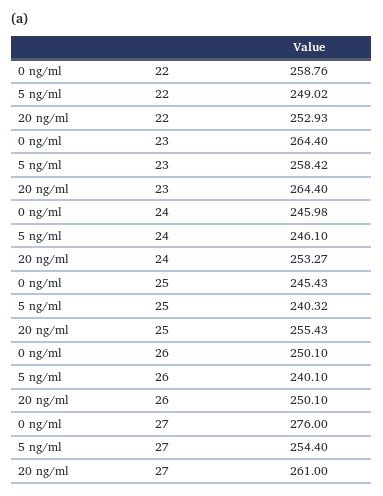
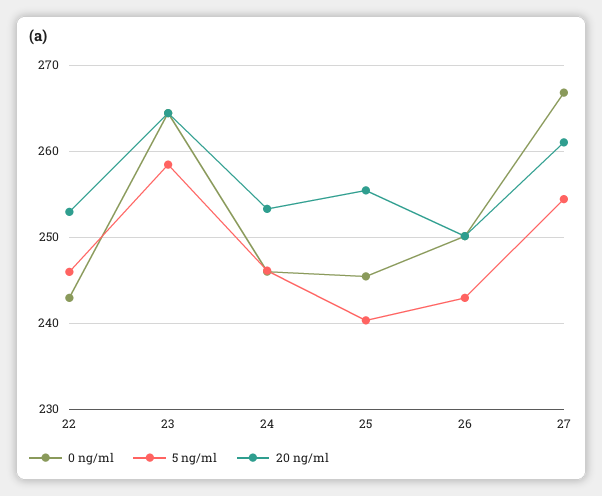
0 ng/ml, 22: 258.76 -> 243
5 ng/ml, 22: 249.02 -> 246
5 ng/ml, 26: 240.1 -> 243
0 ng/ml, 27: 276 -> 267

